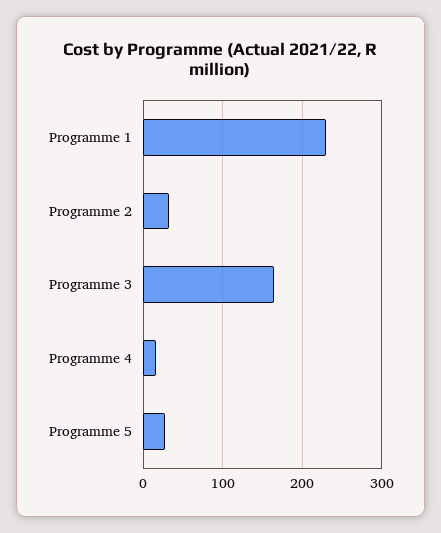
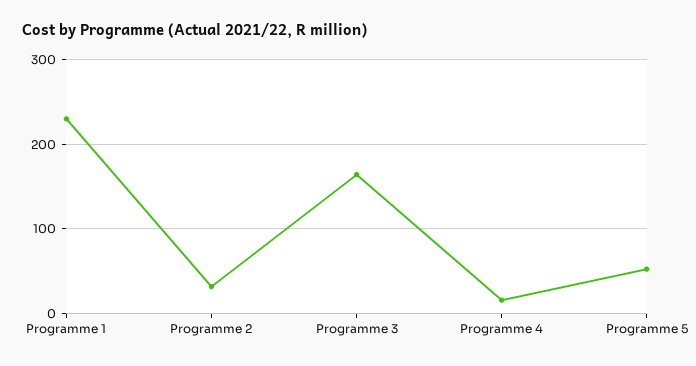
Programme 5: 30 -> 50

